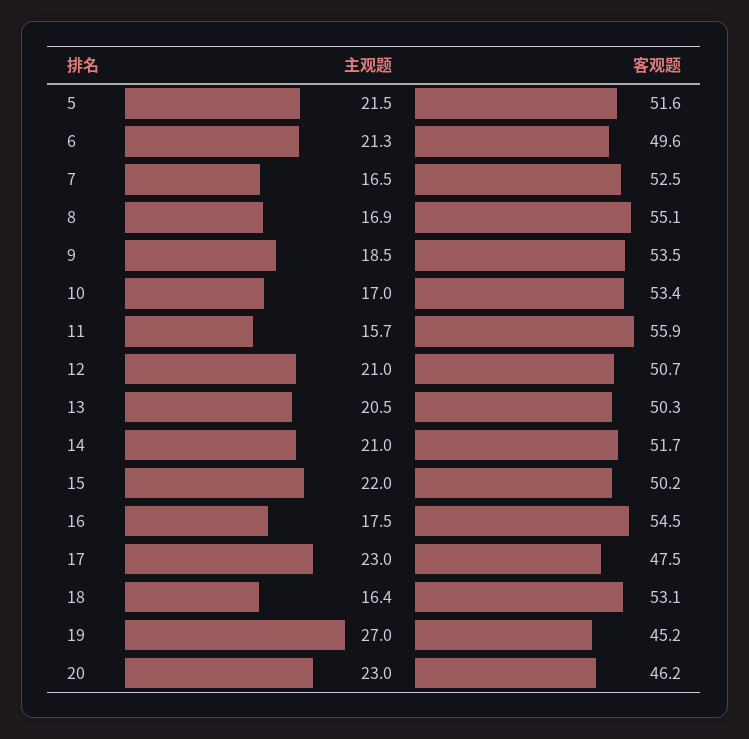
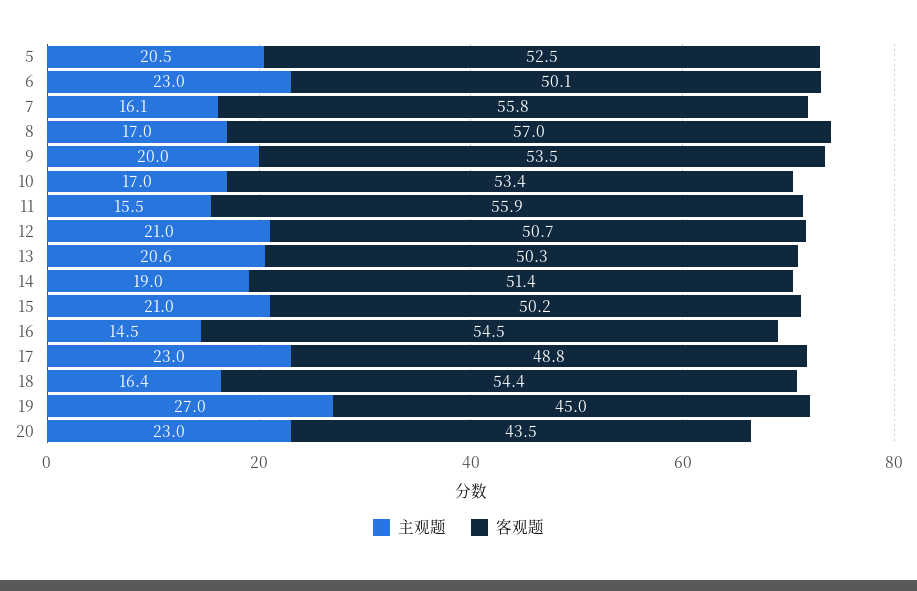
主观题, 5: 21.5 -> 20.5
客观题, 5: 51.6 -> 52.5
主观题, 6: 21.3 -> 23
客观题, 6: 49.6 -> 50.1
主观题, 7: 16.5 -> 16.1
客观题, 7: 52.5 -> 55.8
主观题, 8: 16.9 -> 17
客观题, 8: 55.1 -> 57
主观题, 9: 18.5 -> 20
主观题, 11: 15.7 -> 15.5
主观题, 13: 20.5 -> 20.6
主观题, 14: 21 -> 19
客观题, 14: 51.7 -> 51.4
主观题, 15: 22 -> 21
主观题, 16: 17.5 -> 14.5
客观题, 17: 47.5 -> 48.8
客观题, 18: 53.1 -> 54.4
客观题, 19: 45.2 -> 45
客观题, 20: 46.2 -> 43.5

